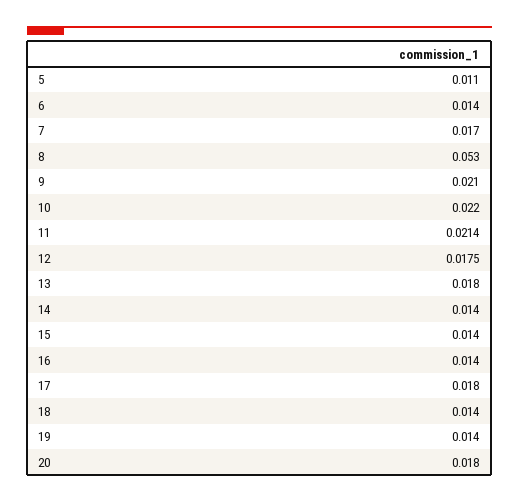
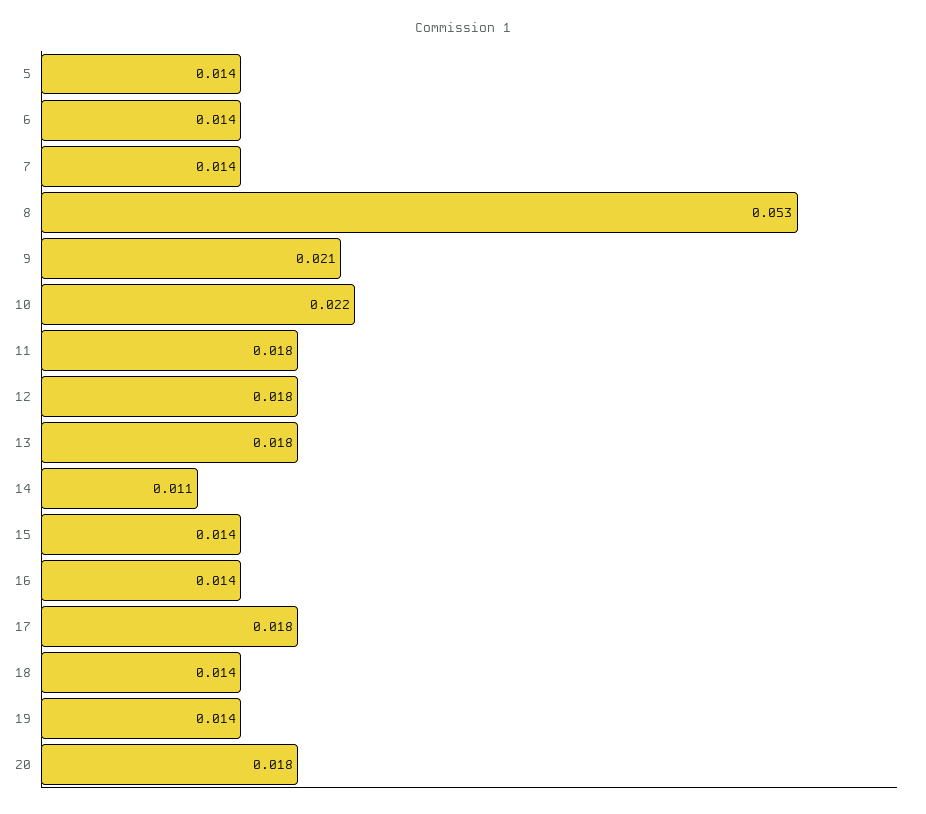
5: 0.011 -> 0.014
7: 0.017 -> 0.014
11: 0.0214 -> 0.018
14: 0.014 -> 0.011

